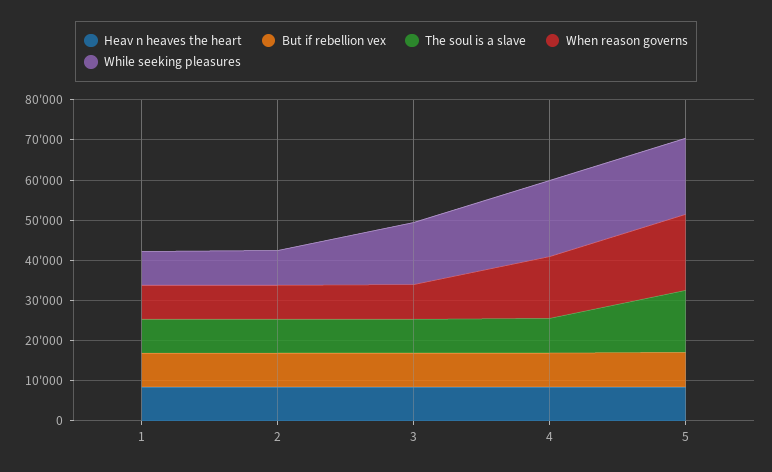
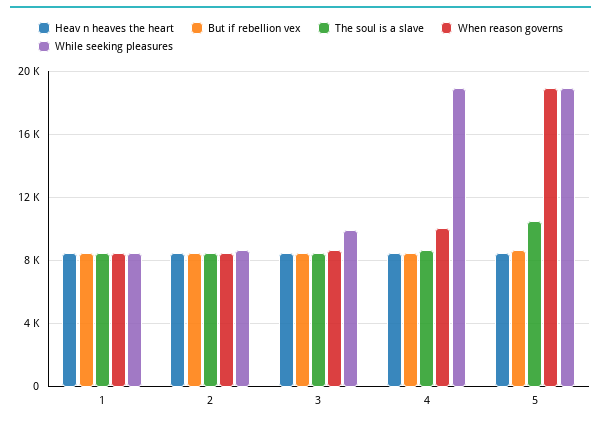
While seeking pleasures, 3: 16000 -> 10000
When reason governs, 4: 16000 -> 10000
The soul is a slave, 5: 16000 -> 10500

